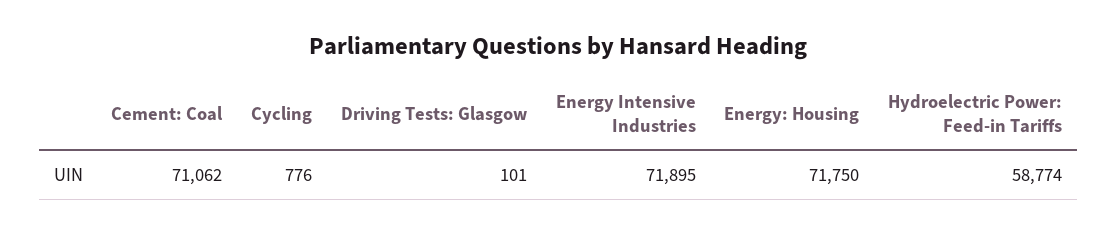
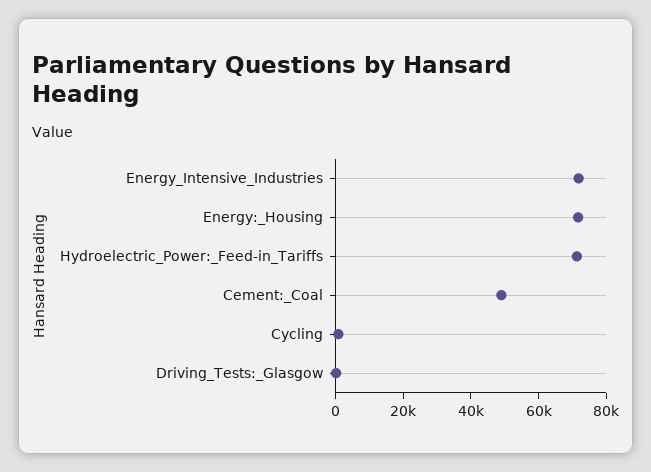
Cement: Coal: 71062 -> 50000
Hydroelectric Power: Feed-in Tariffs: 58774 -> 70000

